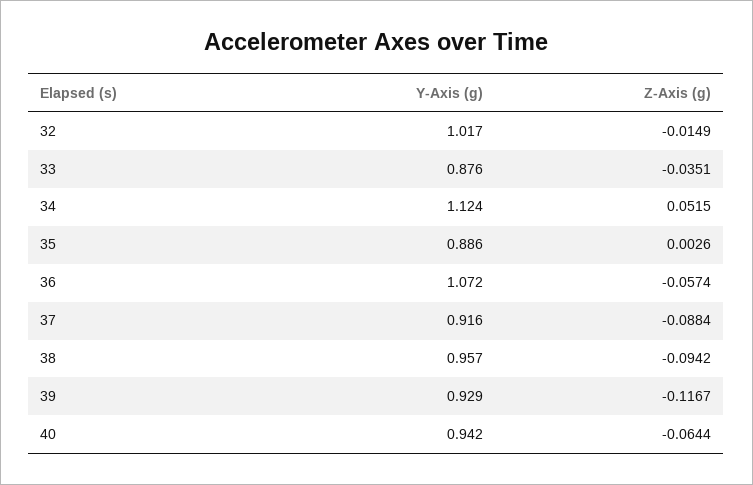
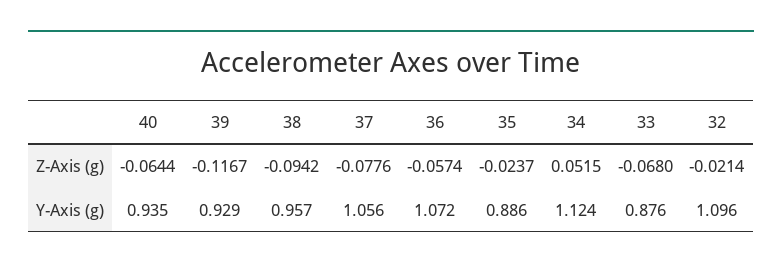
Y-Axis (g), 32: 1.017 -> 1.096
Z-Axis (g), 32: -0.0149 -> -0.0214
Z-Axis (g), 33: -0.0351 -> -0.068
Z-Axis (g), 35: 0.0026 -> -0.0237
Y-Axis (g), 37: 0.916 -> 1.056
Z-Axis (g), 37: -0.0884 -> -0.0776
Y-Axis (g), 40: 0.942 -> 0.935

